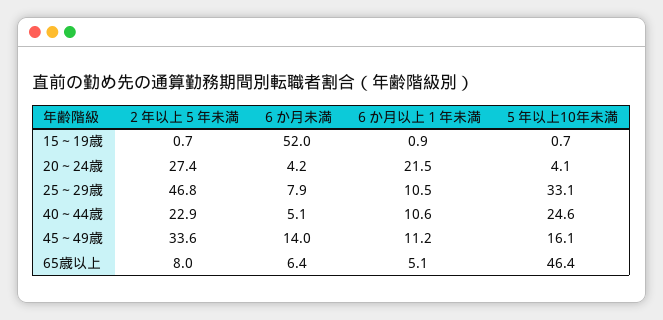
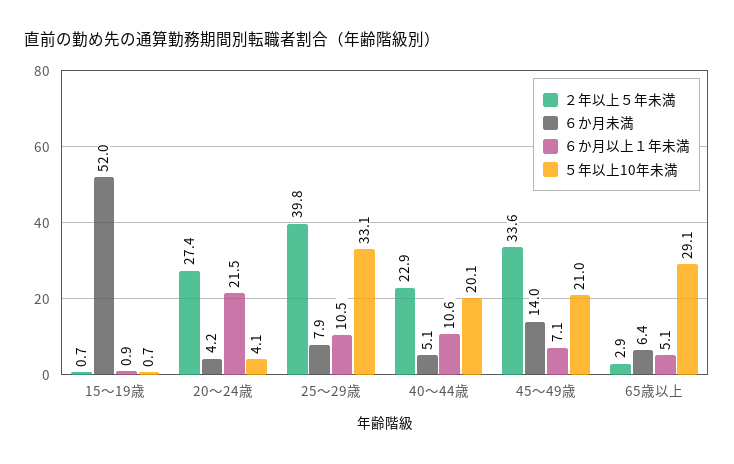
２年以上５年未満, 25～29歳: 46.8 -> 39.8
５年以上10年未満, 40～44歳: 24.6 -> 20.1
６か月以上１年未満, 45～49歳: 11.2 -> 7.1
５年以上10年未満, 45～49歳: 16.1 -> 21
２年以上５年未満, 65歳以上: 8 -> 2.9
５年以上10年未満, 65歳以上: 46.4 -> 29.1

